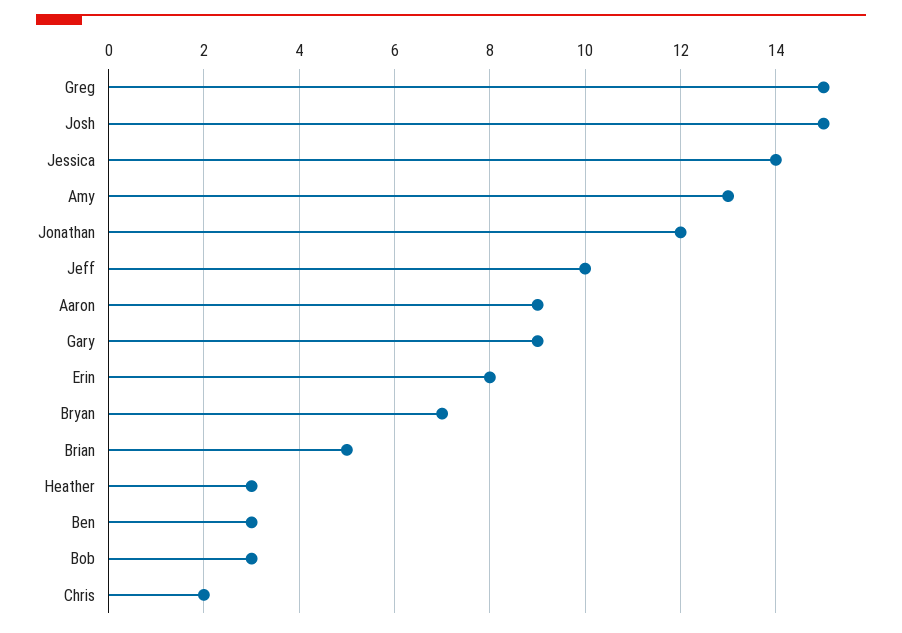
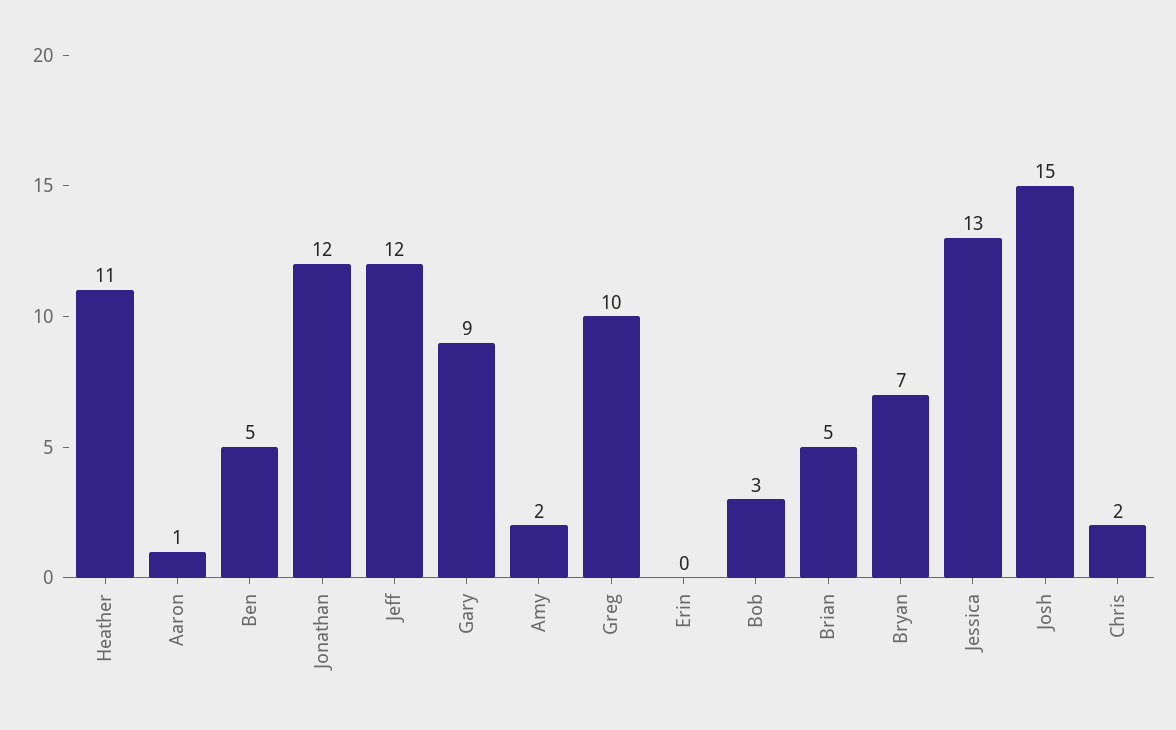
Greg: 15 -> 10
Jessica: 14 -> 13
Amy: 13 -> 2
Jeff: 10 -> 12
Aaron: 9 -> 1
Erin: 8 -> 0
Heather: 3 -> 11
Ben: 3 -> 5

